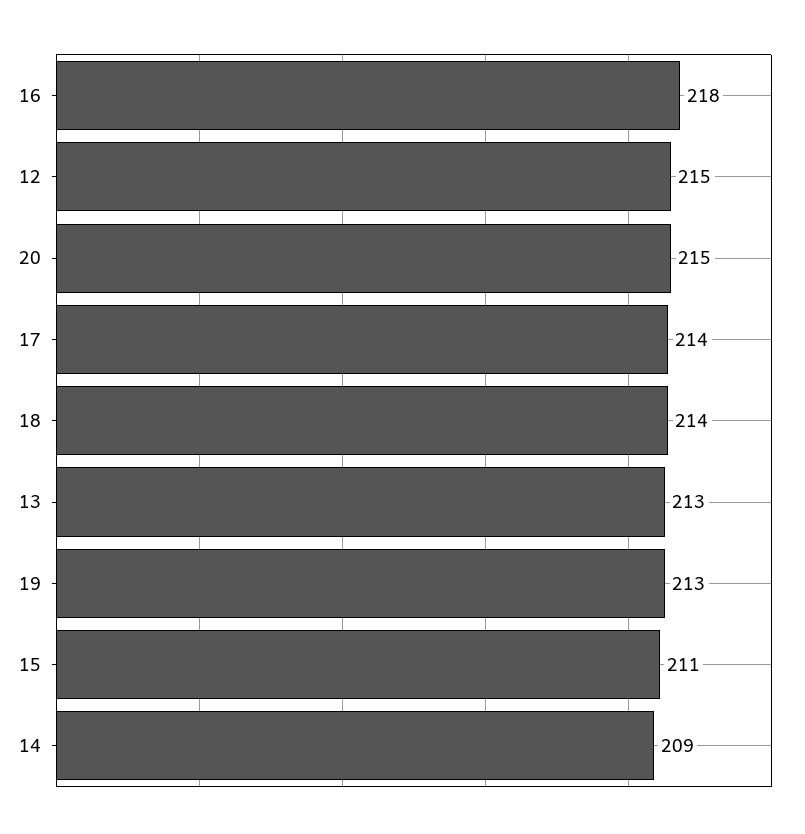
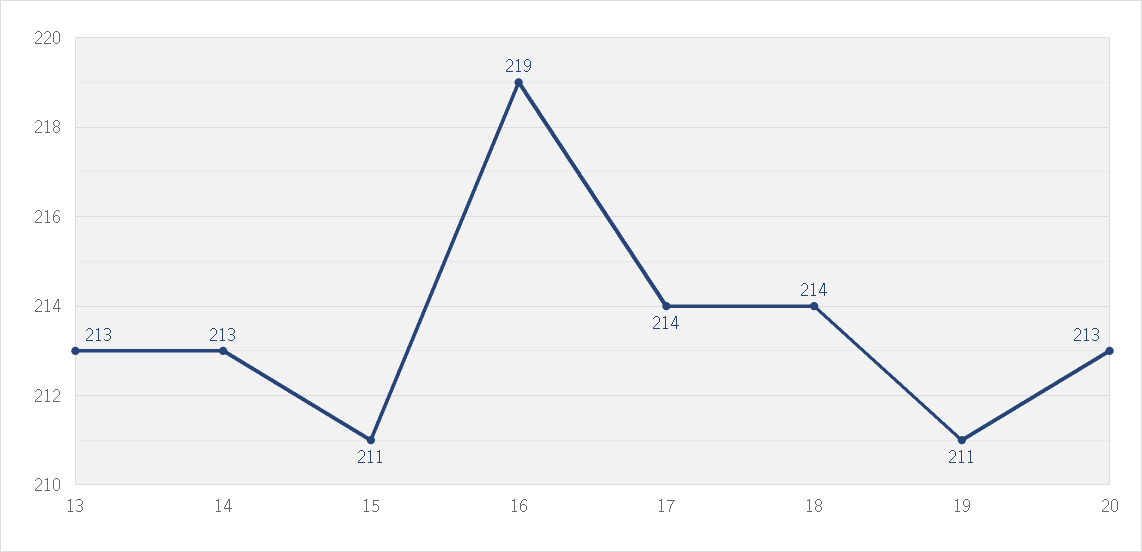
16: 218 -> 219
12: 215 -> none
20: 215 -> 213
19: 213 -> 211
14: 209 -> 213

